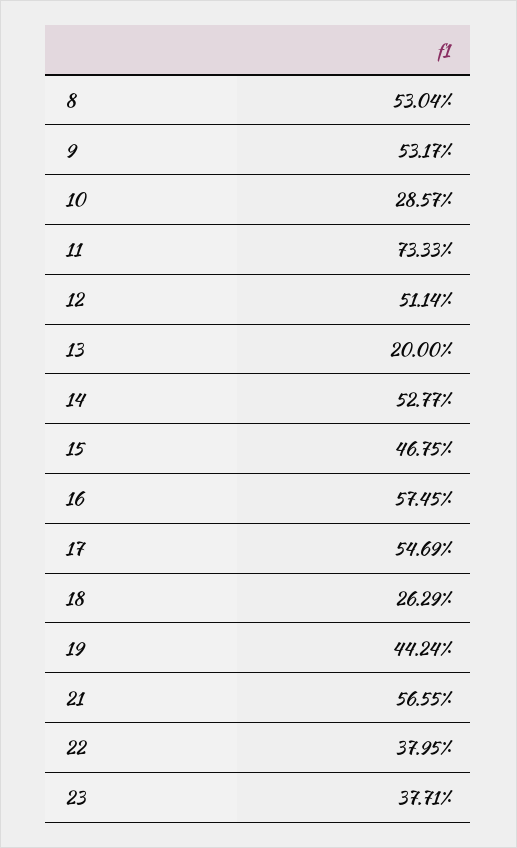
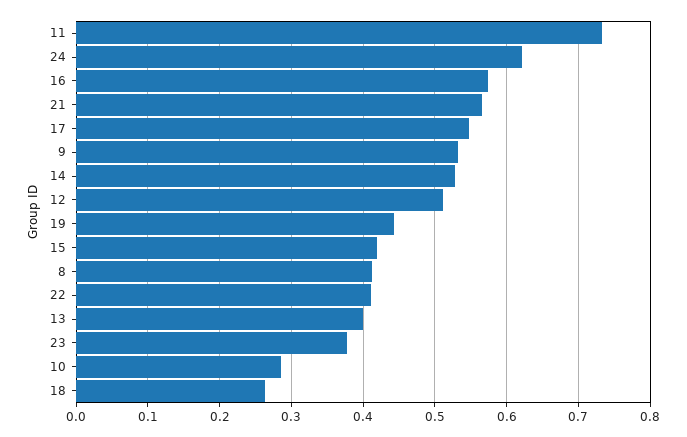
8: 0.5304 -> 0.41
13: 0.2 -> 0.4
15: 0.4675 -> 0.42
22: 0.3795 -> 0.41
24: none -> 0.62

